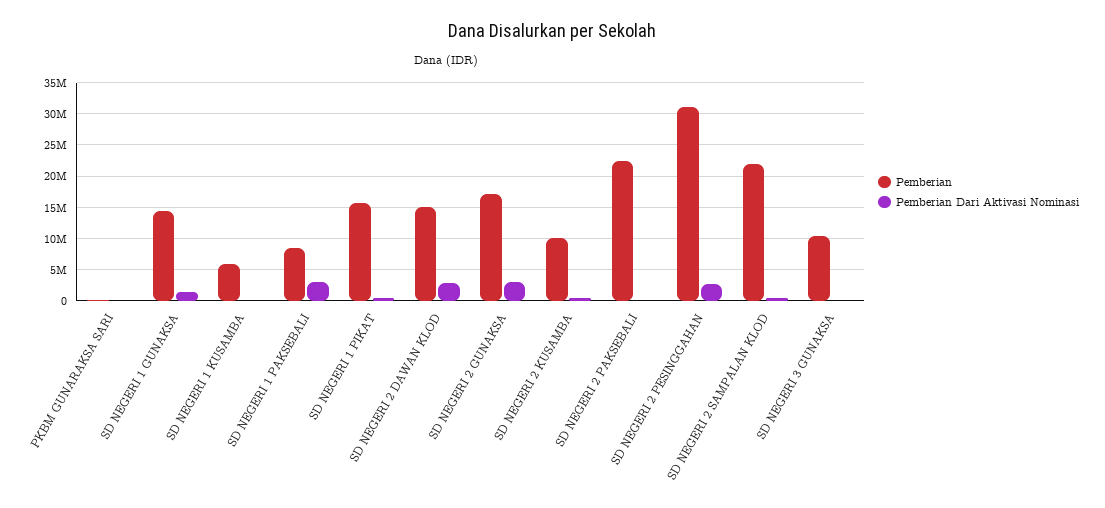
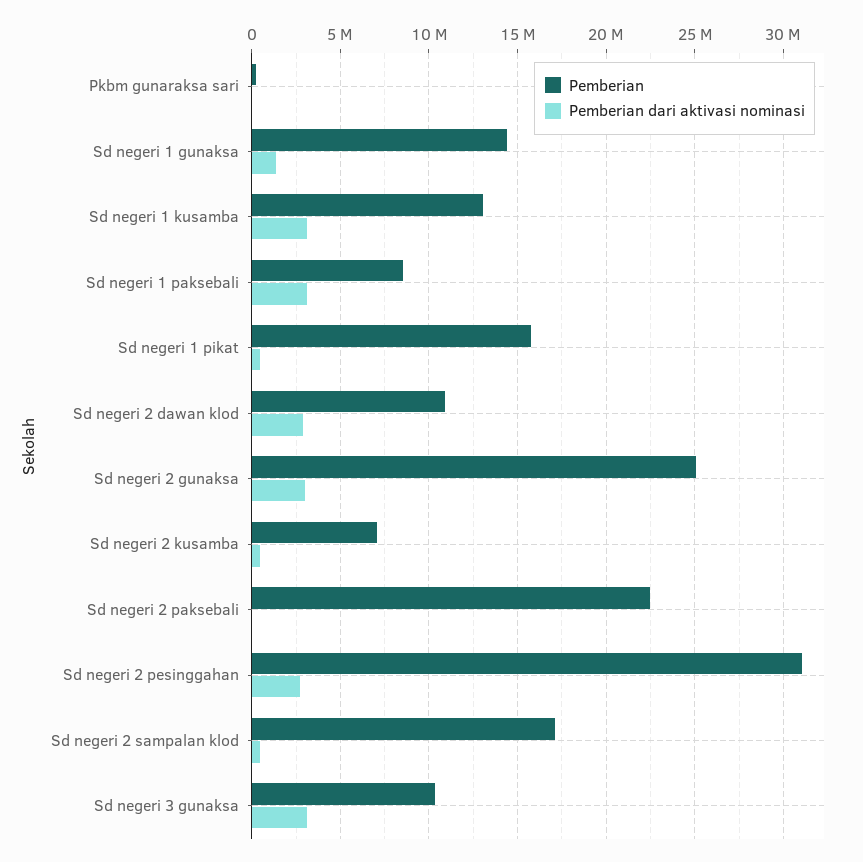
Pemberian, SD NEGERI 1 KUSAMBA: 6000000 -> 13000000
Pemberian Dari Aktivasi Nominasi, SD NEGERI 1 KUSAMBA: 0 -> 3000000
Pemberian, SD NEGERI 2 DAWAN KLOD: 15000000 -> 11000000
Pemberian, SD NEGERI 2 GUNAKSA: 17000000 -> 25000000
Pemberian, SD NEGERI 2 KUSAMBA: 10000000 -> 7000000
Pemberian, SD NEGERI 2 SAMPALAN KLOD: 22000000 -> 17000000
Pemberian Dari Aktivasi Nominasi, SD NEGERI 3 GUNAKSA: 0 -> 3000000

